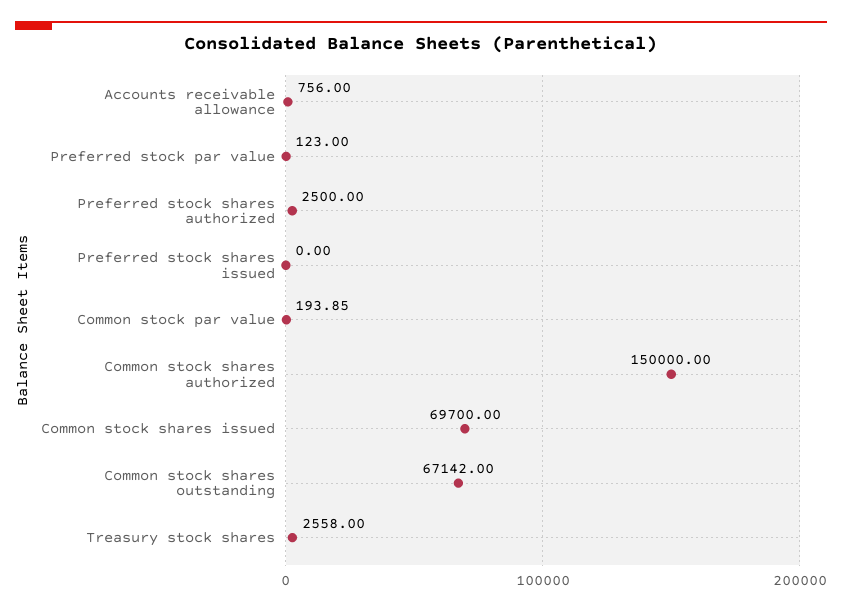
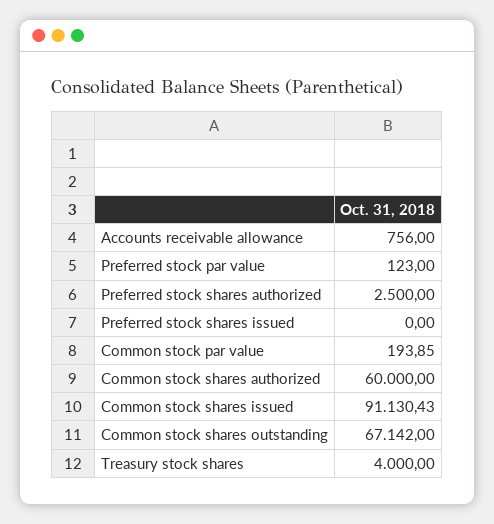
Common stock shares authorized: 150000 -> 60000
Common stock shares issued: 69700 -> 91130.43
Treasury stock shares: 2558 -> 4000

